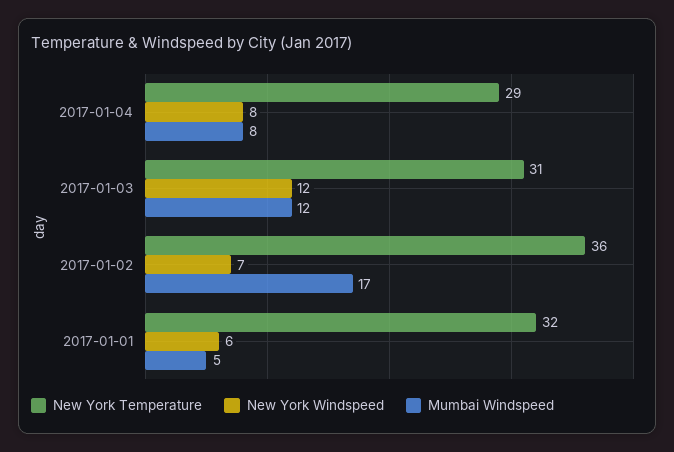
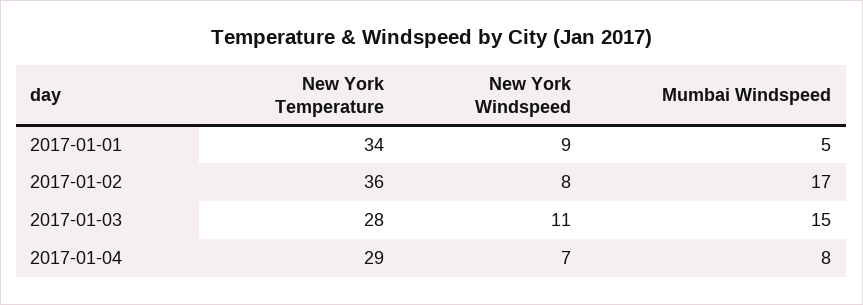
New York Windspeed, 2017-01-04: 8 -> 7
New York Temperature, 2017-01-03: 31 -> 28
New York Windspeed, 2017-01-03: 12 -> 11
Mumbai Windspeed, 2017-01-03: 12 -> 15
New York Windspeed, 2017-01-02: 7 -> 8
New York Temperature, 2017-01-01: 32 -> 34
New York Windspeed, 2017-01-01: 6 -> 9

